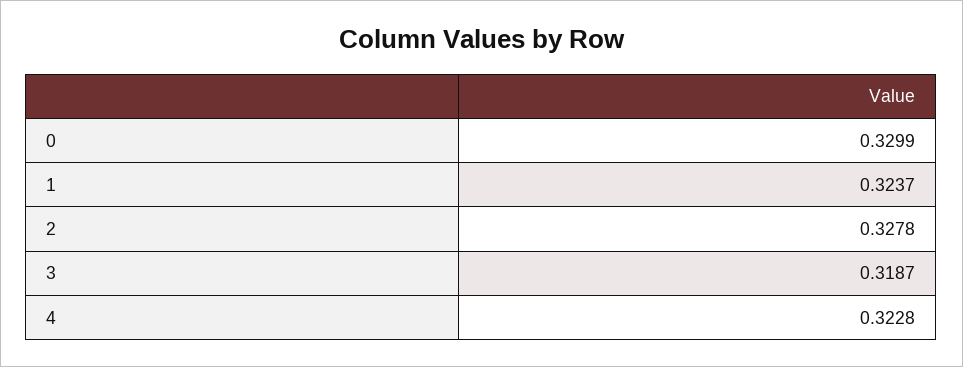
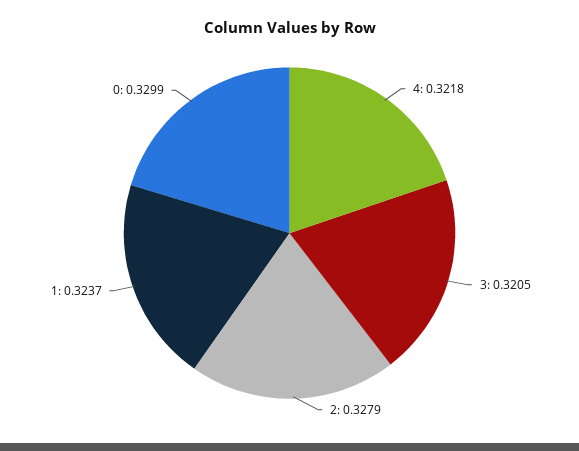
2: 0.3278 -> 0.3279
3: 0.3187 -> 0.3205
4: 0.3228 -> 0.3218

